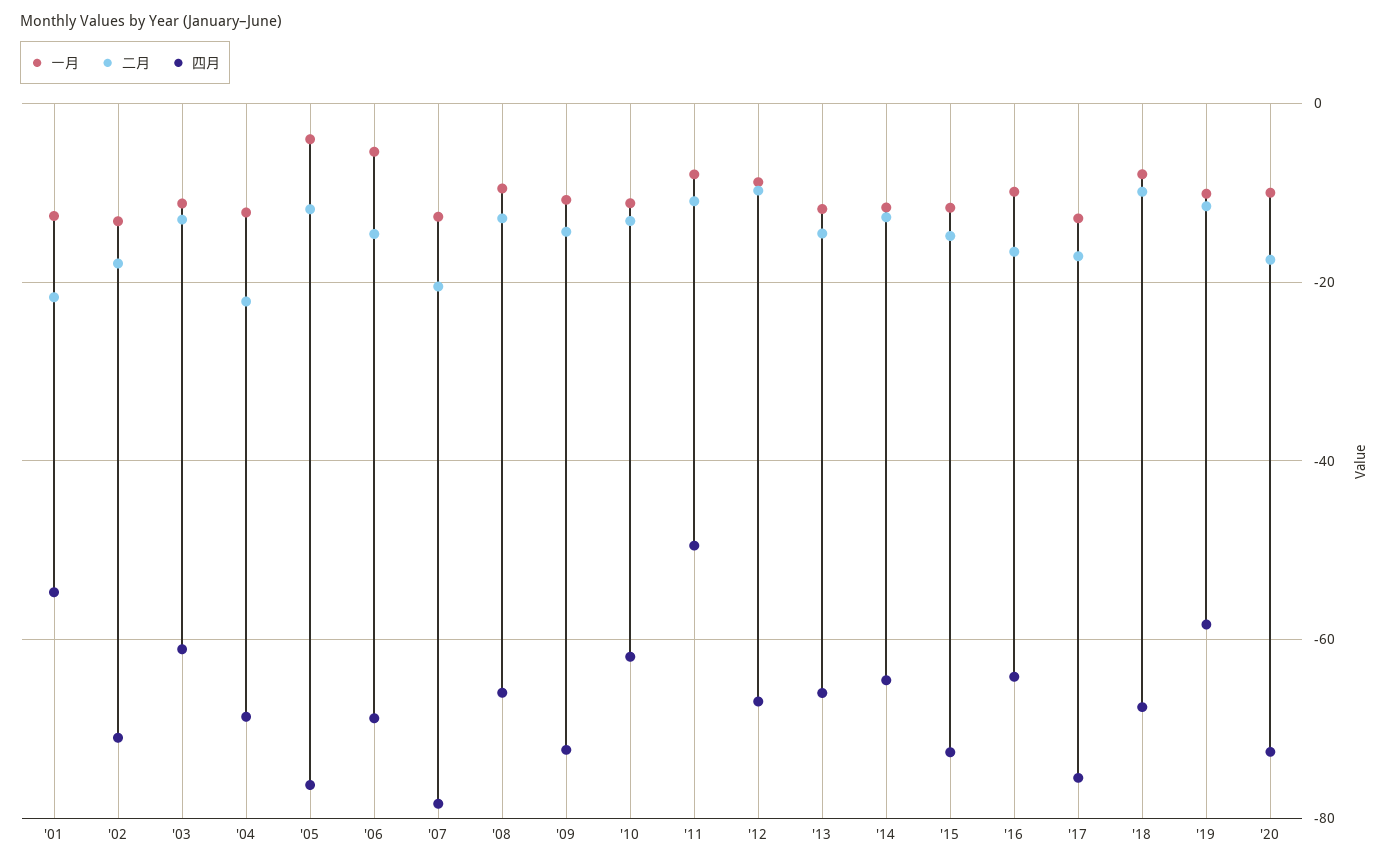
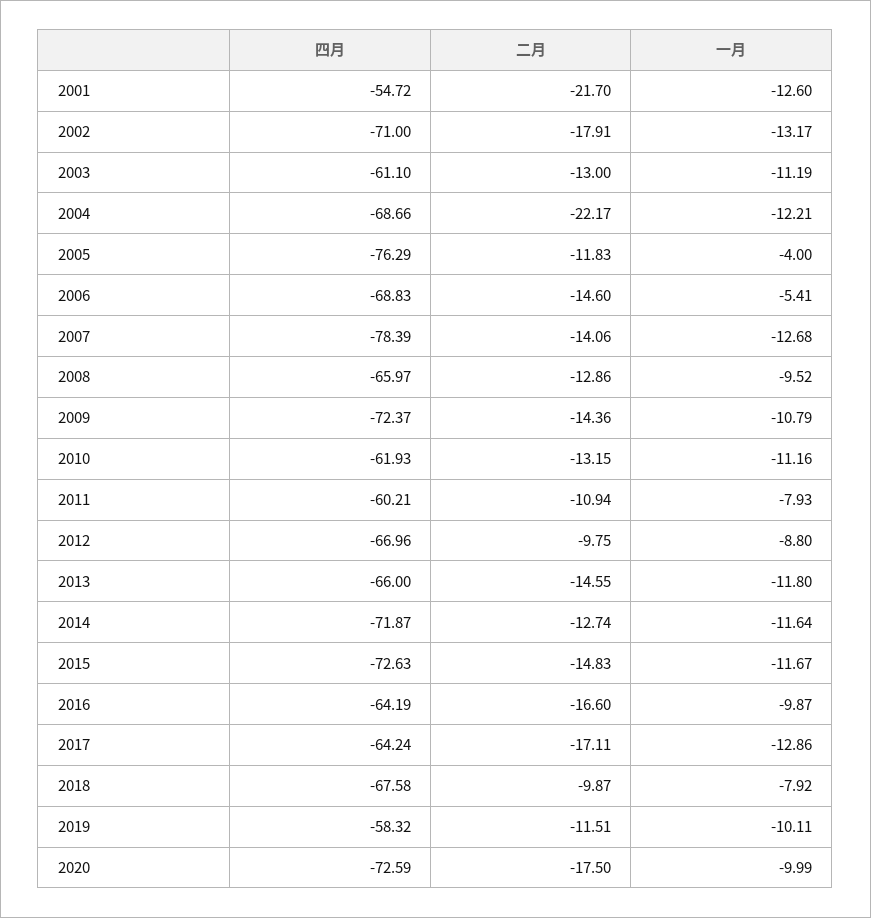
二月, '07: -20 -> -14.06
四月, '11: -50 -> -60.21
四月, '14: -64 -> -71.87
四月, '17: -76 -> -64.24

